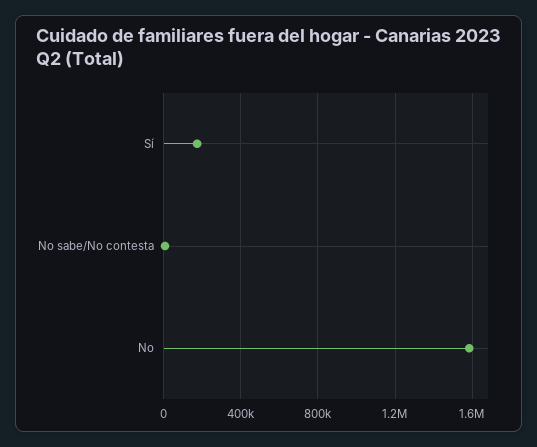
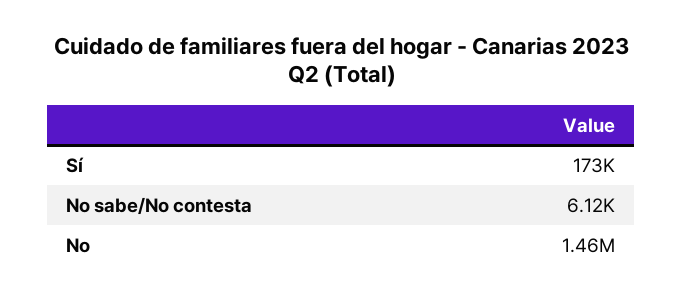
No: 1600000 -> 1460000

